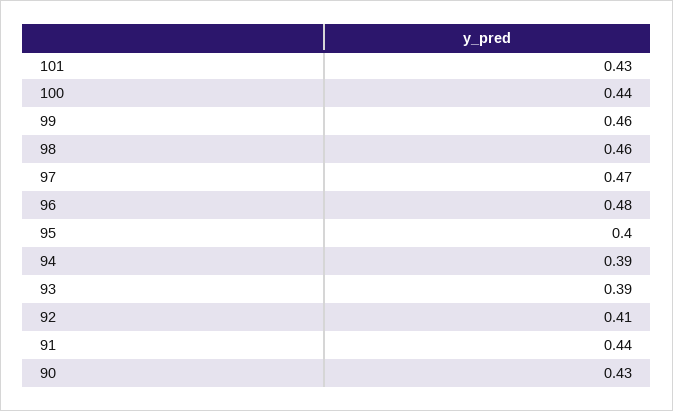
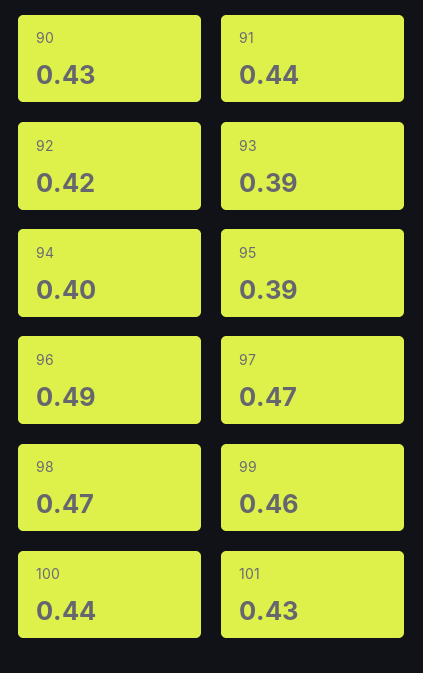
98: 0.46 -> 0.47
96: 0.48 -> 0.49
95: 0.4 -> 0.39
94: 0.39 -> 0.4
92: 0.41 -> 0.42

